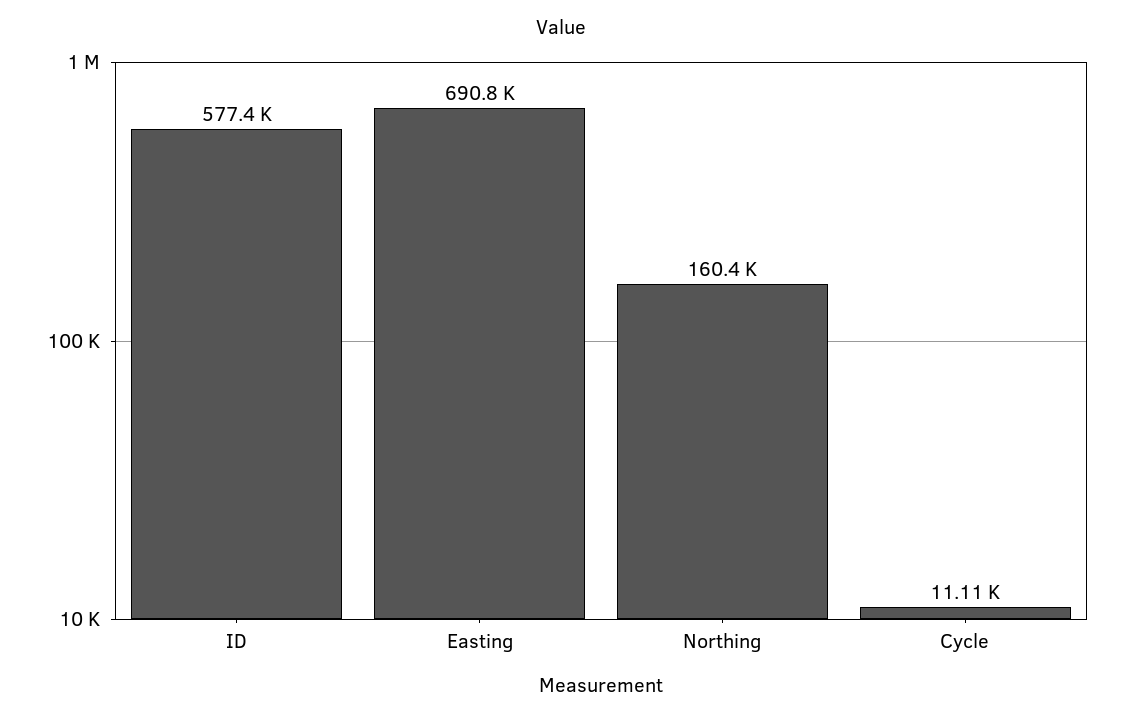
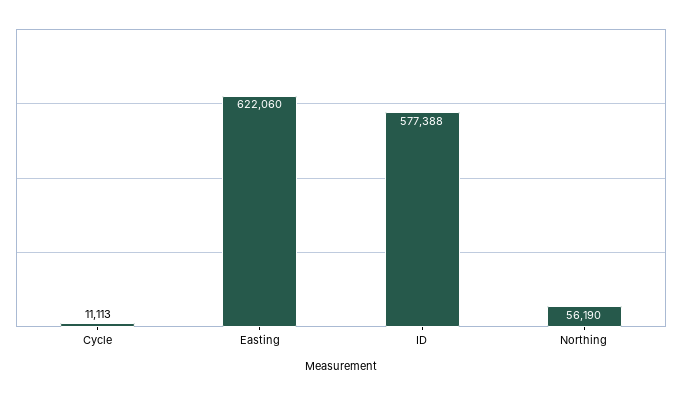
Easting: 690800 -> 622060
Northing: 160400 -> 56190

